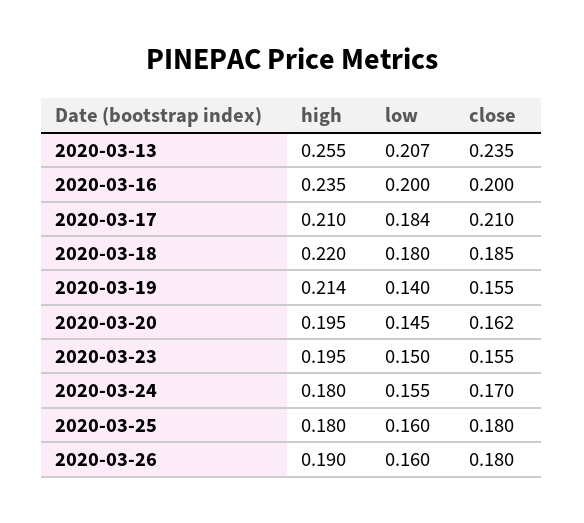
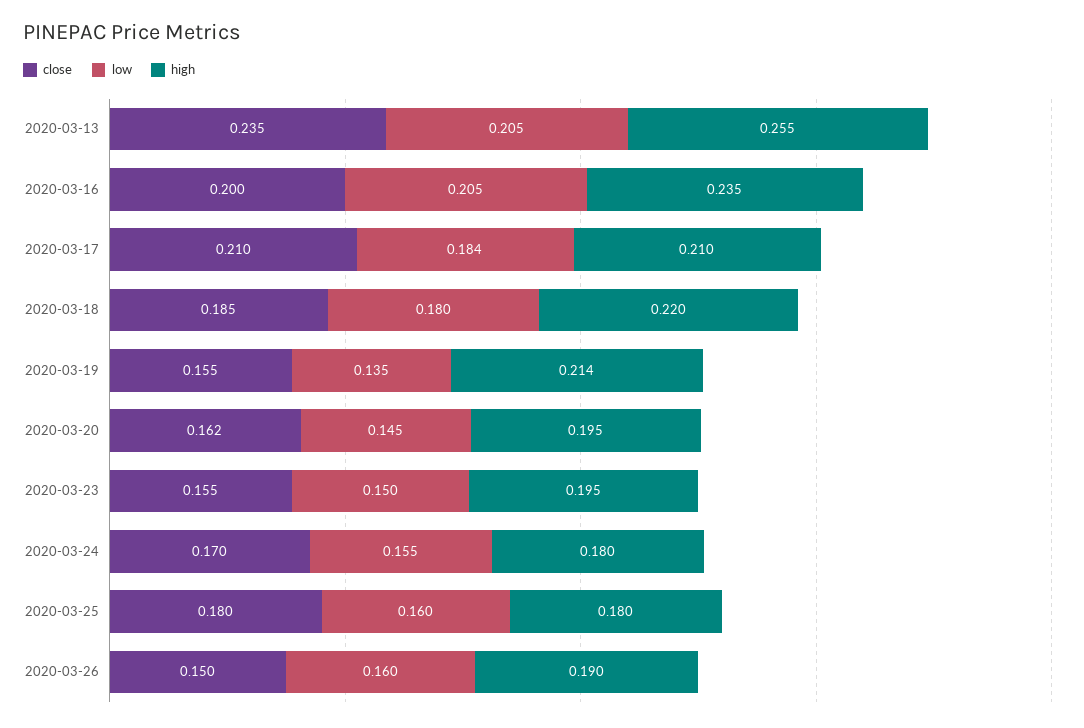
low, 2020-03-13: 0.207 -> 0.205
low, 2020-03-16: 0.2 -> 0.205
low, 2020-03-19: 0.14 -> 0.135
close, 2020-03-26: 0.18 -> 0.15

